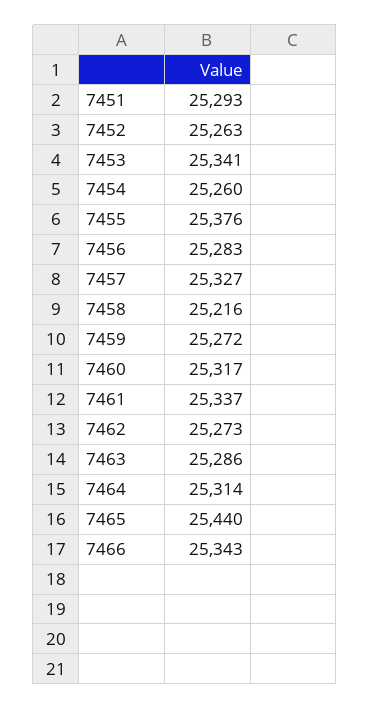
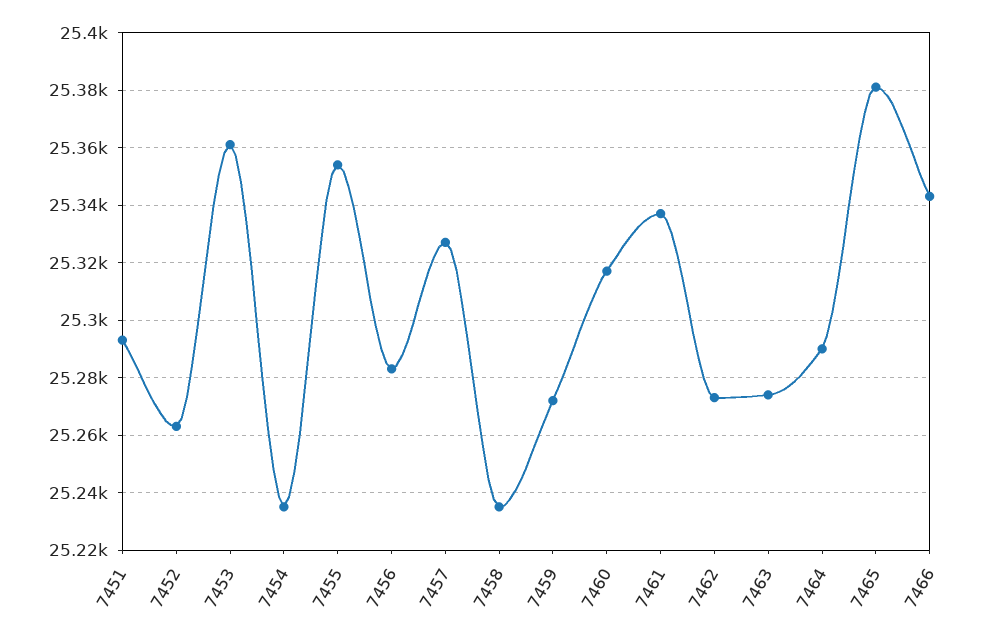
7453: 25341 -> 25360
7454: 25260 -> 25235
7455: 25376 -> 25355
7458: 25216 -> 25235
7463: 25286 -> 25275
7464: 25314 -> 25290
7465: 25440 -> 25380

